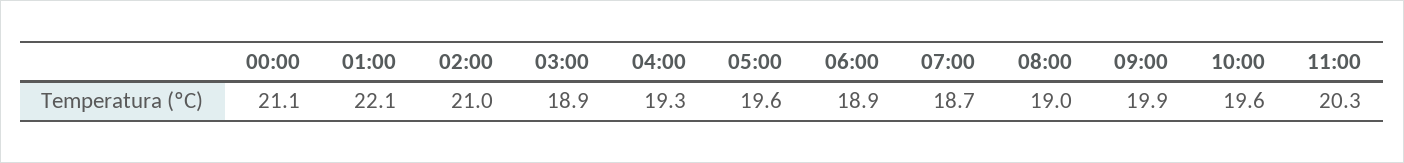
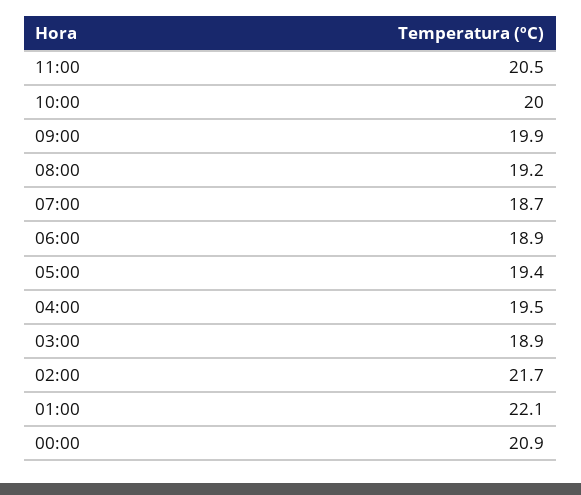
00:00: 21.1 -> 20.9
02:00: 21 -> 21.7
04:00: 19.3 -> 19.5
05:00: 19.6 -> 19.4
08:00: 19 -> 19.2
10:00: 19.6 -> 20
11:00: 20.3 -> 20.5

